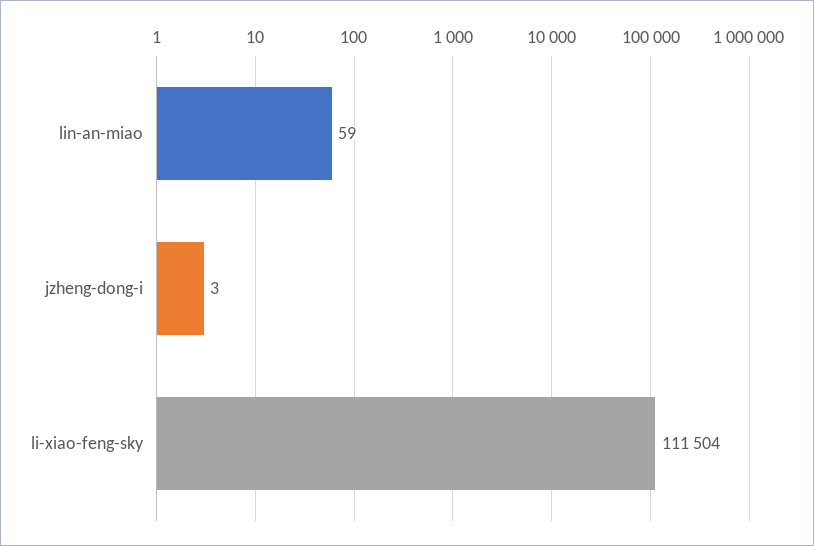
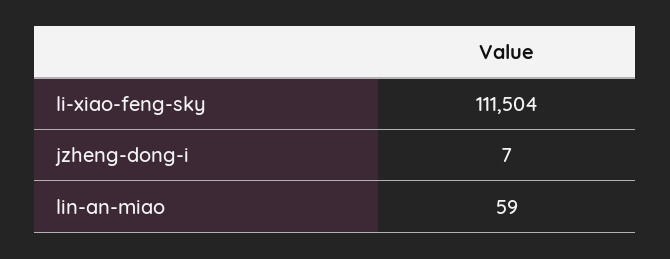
jzheng-dong-i: 3 -> 7

